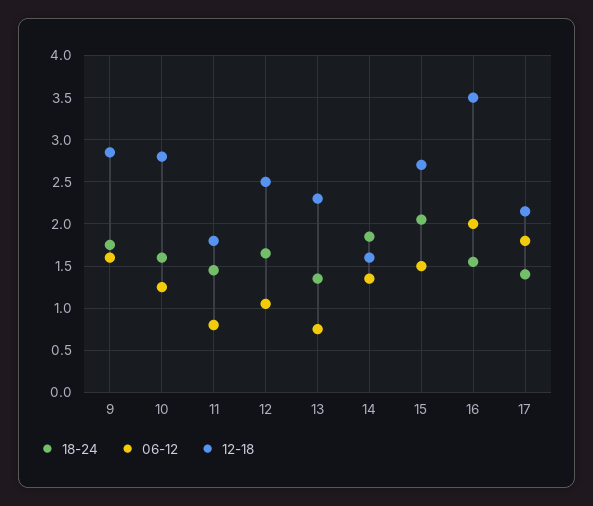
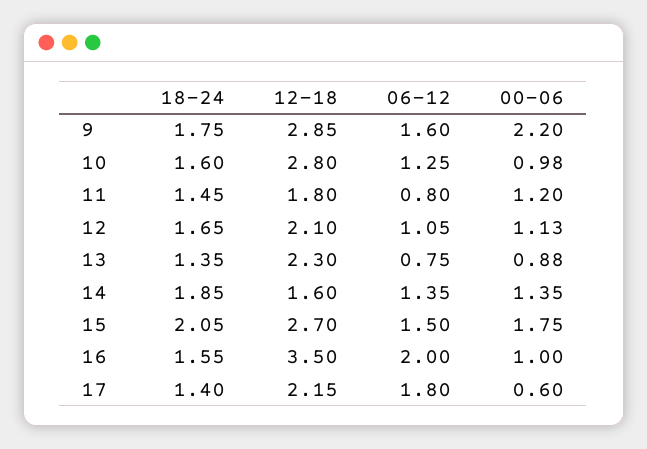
12-18, 12: 2.5 -> 2.1
00-06, 9: none -> 2.2
00-06, 10: none -> 0.98
00-06, 11: none -> 1.2
00-06, 12: none -> 1.13
00-06, 13: none -> 0.88
00-06, 14: none -> 1.35
00-06, 15: none -> 1.75
00-06, 16: none -> 1
00-06, 17: none -> 0.6

